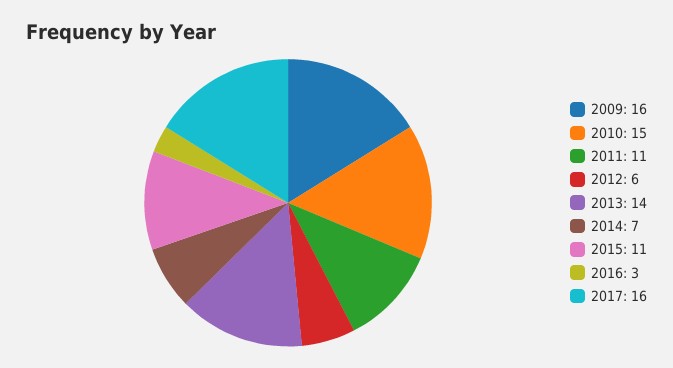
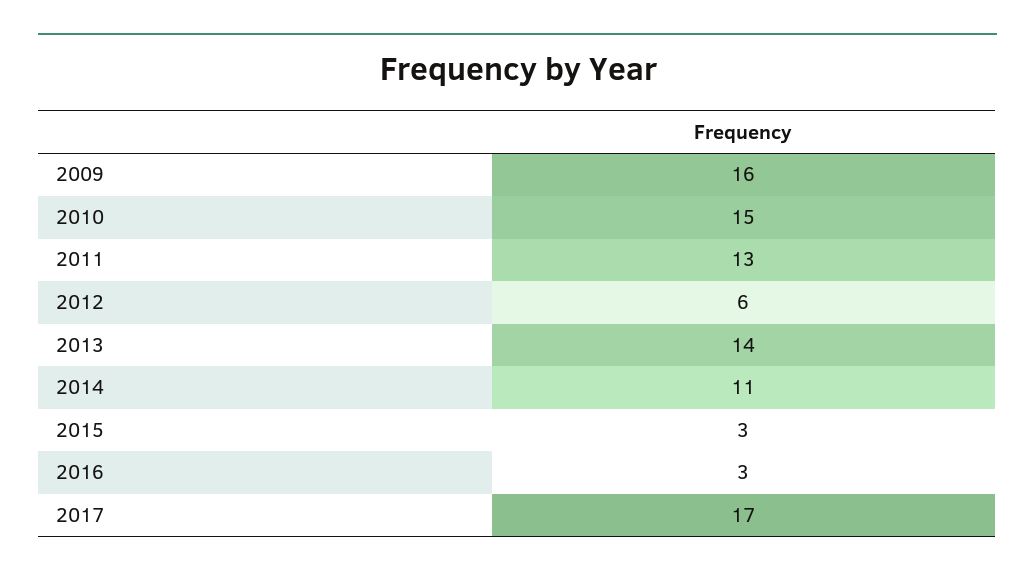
2011: 11 -> 13
2014: 7 -> 11
2015: 11 -> 3
2017: 16 -> 17

